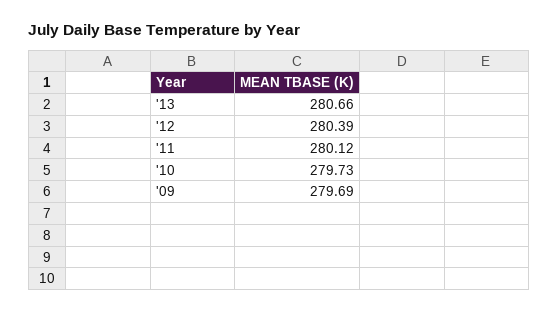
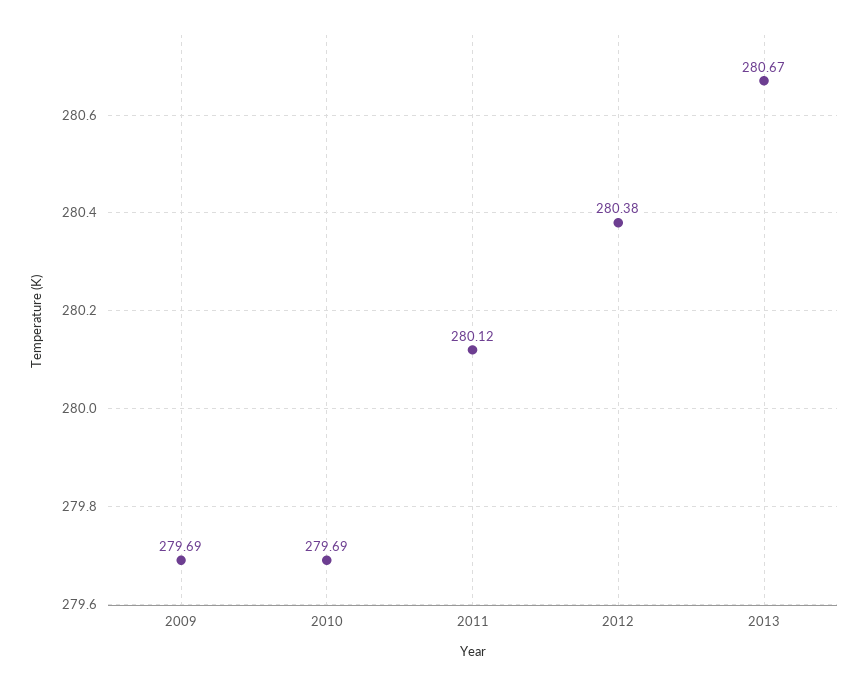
'13: 280.66 -> 280.67
'12: 280.39 -> 280.38
'10: 279.73 -> 279.69

